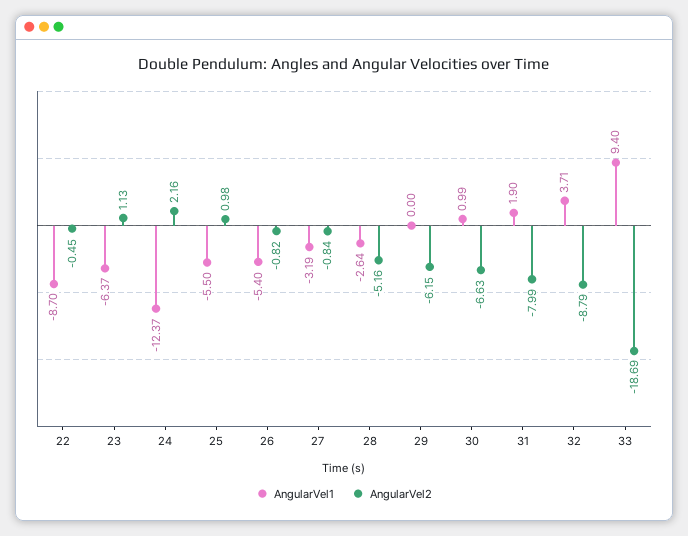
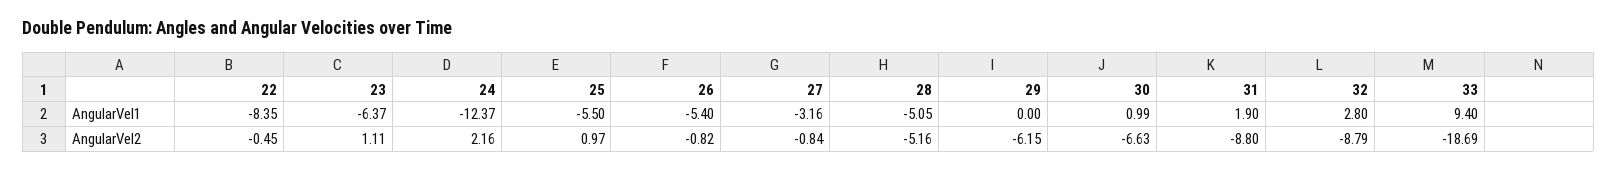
AngularVel1, 22: -8.7 -> -8.35
AngularVel2, 23: 1.13 -> 1.11
AngularVel2, 25: 0.98 -> 0.97
AngularVel1, 27: -3.19 -> -3.16
AngularVel1, 28: -2.64 -> -5.05
AngularVel2, 31: -7.99 -> -8.8
AngularVel1, 32: 3.71 -> 2.8

